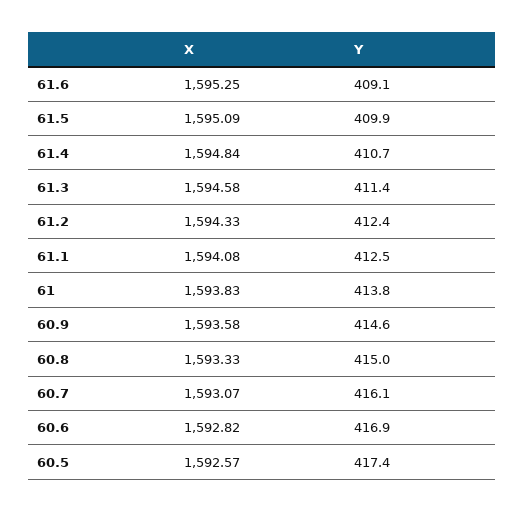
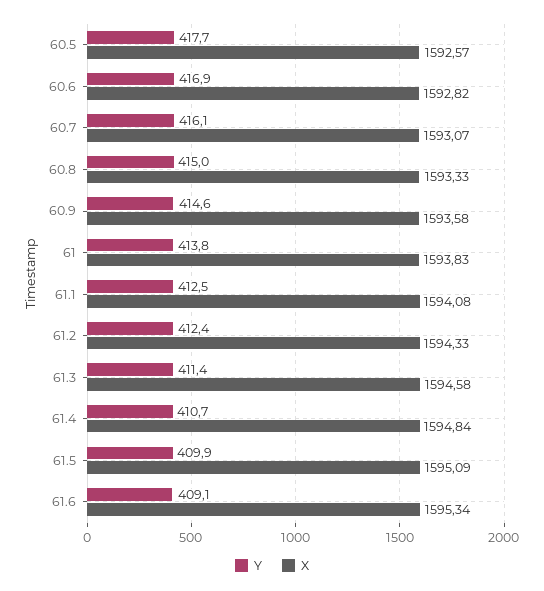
X, 61.6: 1595.25 -> 1595.34
Y, 60.5: 417.4 -> 417.7

